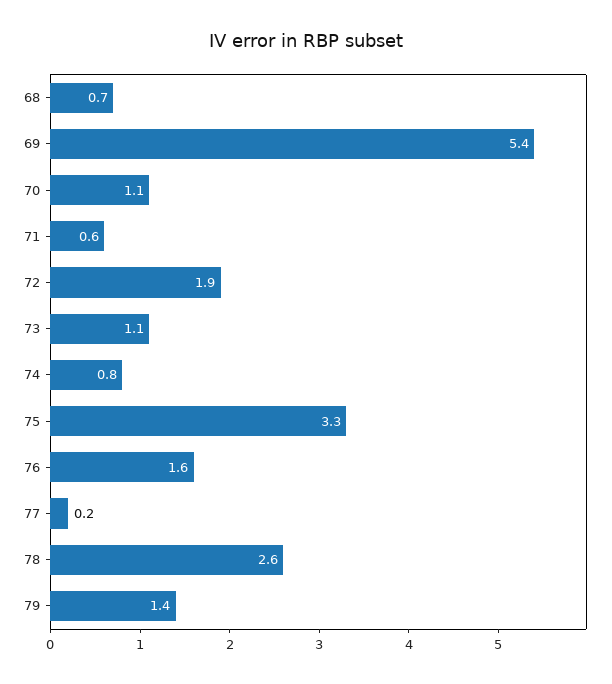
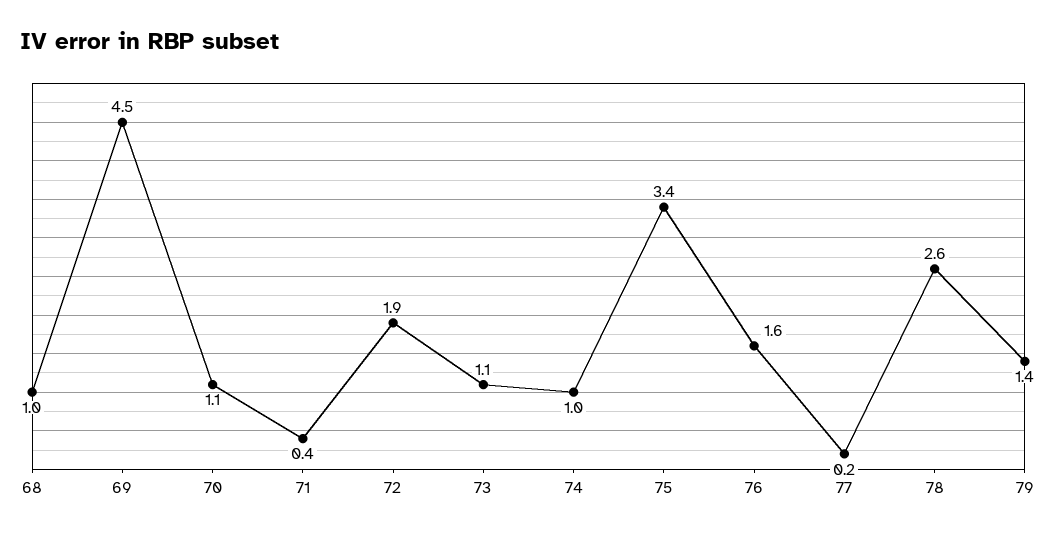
68: 0.7 -> 1
69: 5.4 -> 4.5
71: 0.6 -> 0.4
74: 0.8 -> 1
75: 3.3 -> 3.4

